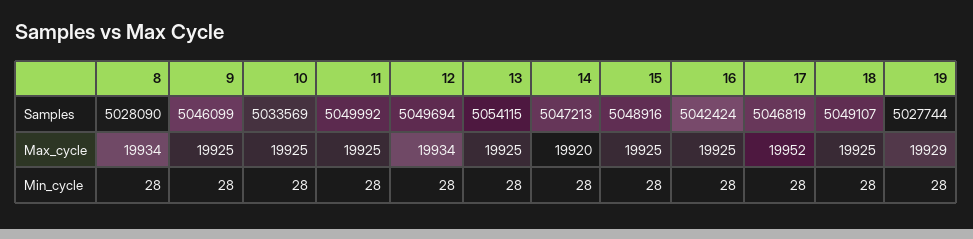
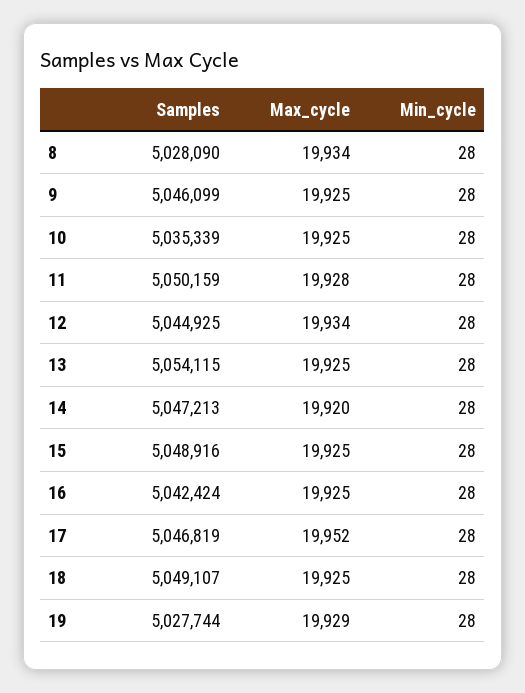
10, Samples: 5033569 -> 5035339
11, Samples: 5049992 -> 5050159
12, Samples: 5049694 -> 5044925
11, Max_cycle: 19925 -> 19928

